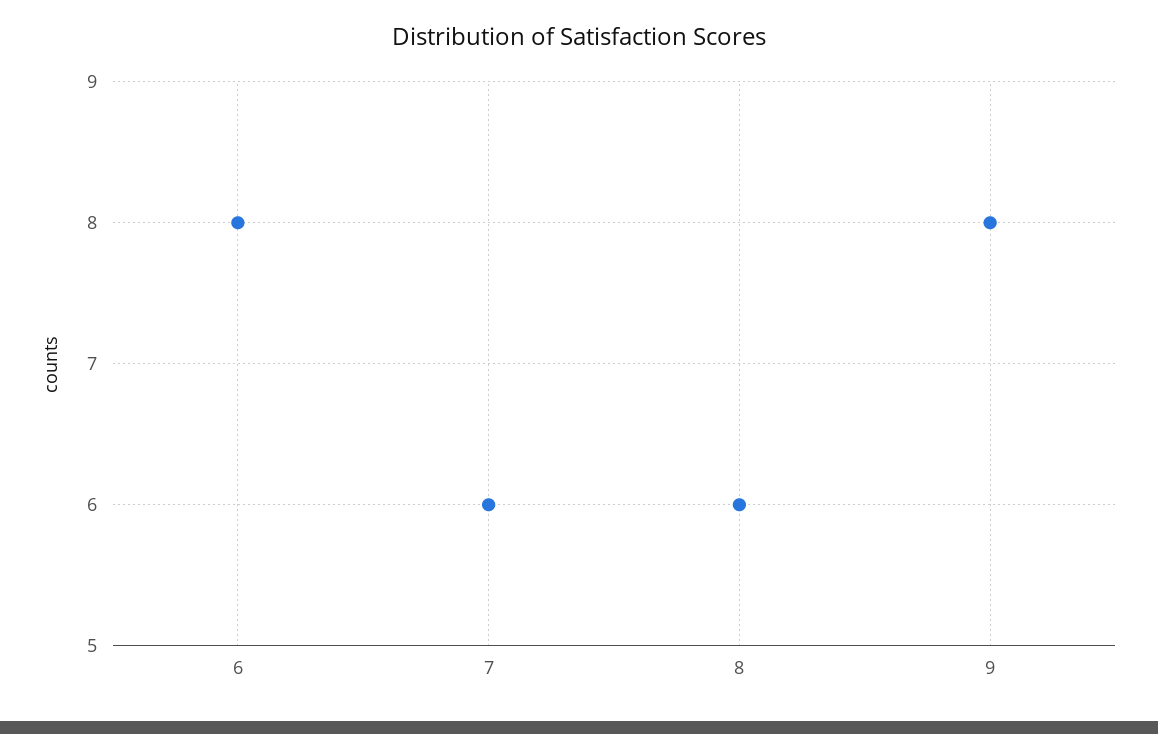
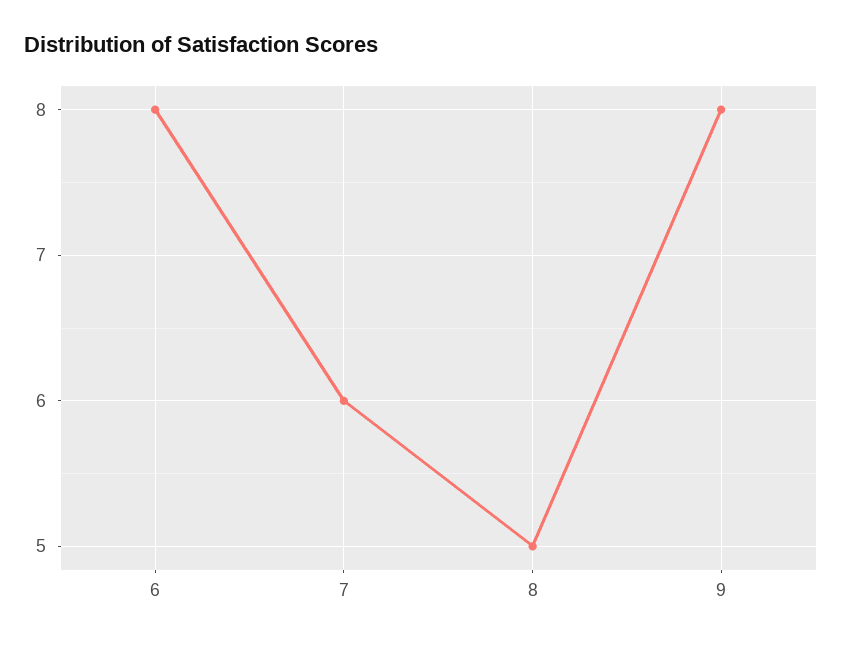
8: 6 -> 5

